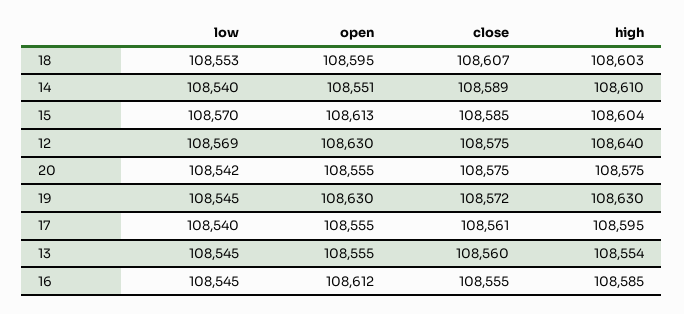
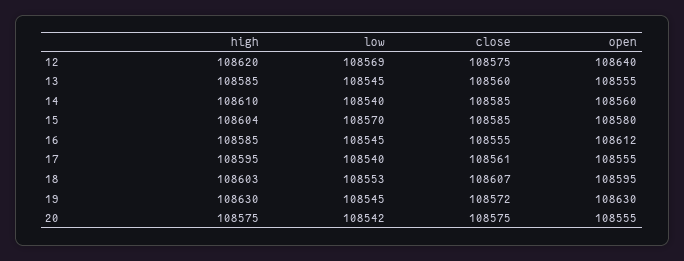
open, 14: 108551 -> 108560
close, 14: 108589 -> 108585
open, 15: 108613 -> 108580
open, 12: 108630 -> 108640
high, 12: 108640 -> 108620
high, 13: 108554 -> 108585

